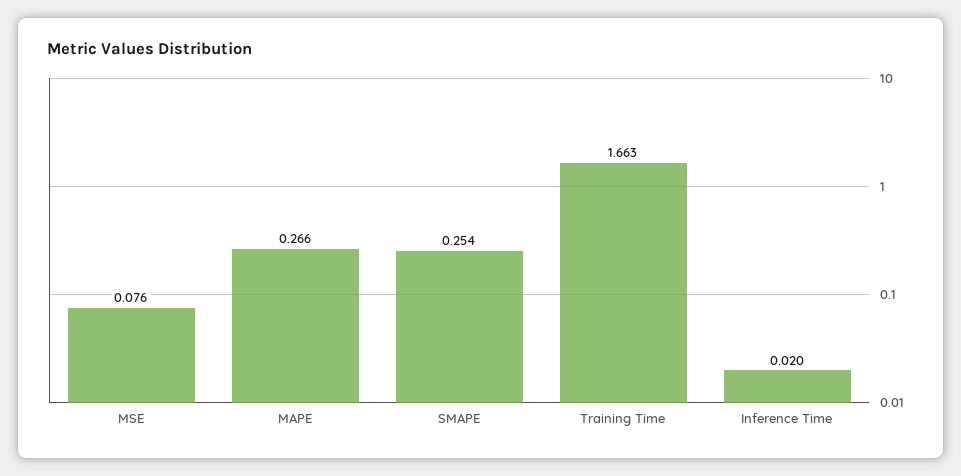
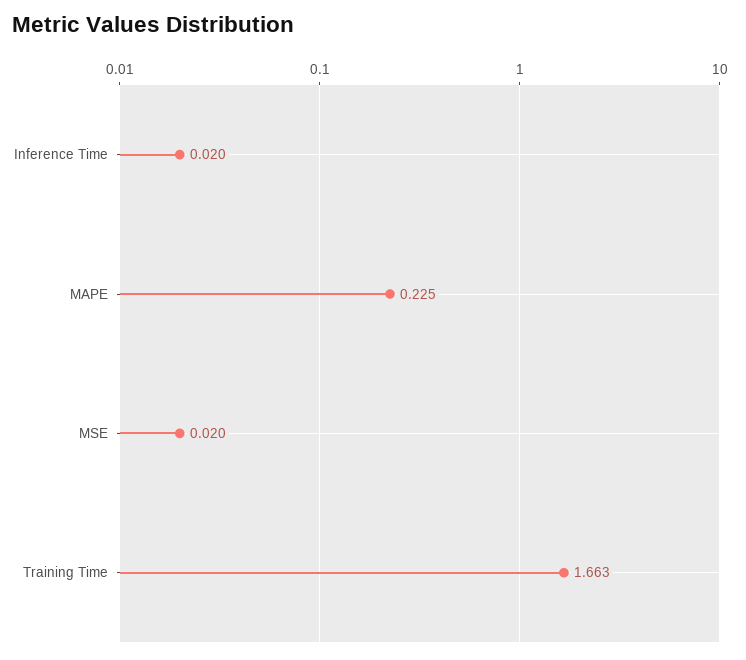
MSE: 0.076 -> 0.02
MAPE: 0.266 -> 0.225
SMAPE: 0.254 -> none

